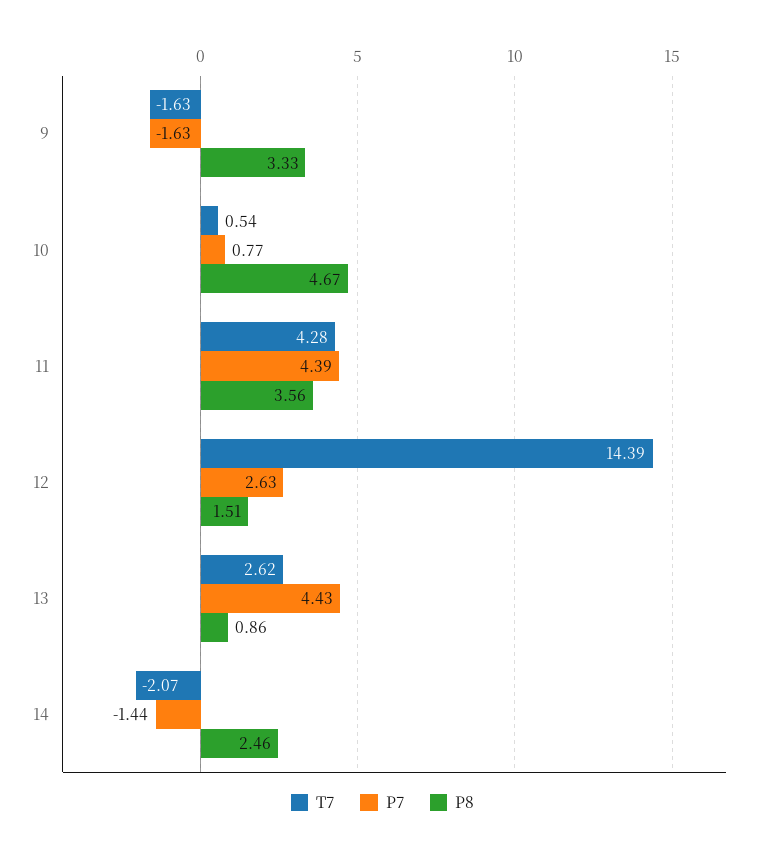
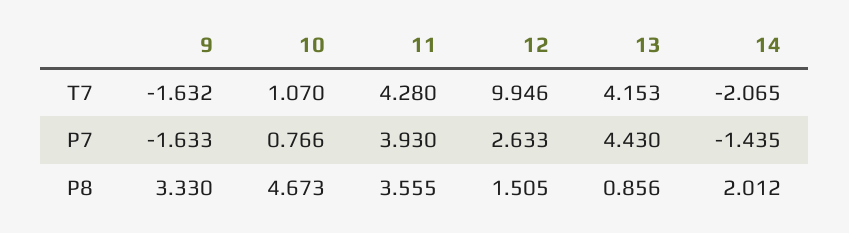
T7, 10: 0.54 -> 1.07
P7, 11: 4.39 -> 3.93
T7, 12: 14.39 -> 9.946
T7, 13: 2.62 -> 4.153
P8, 14: 2.46 -> 2.012

